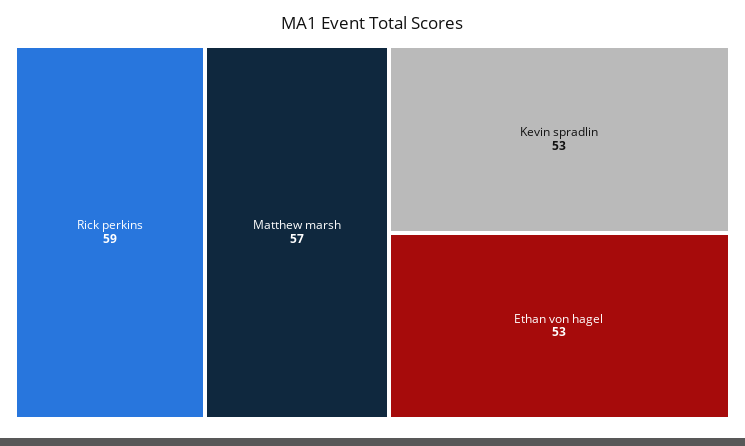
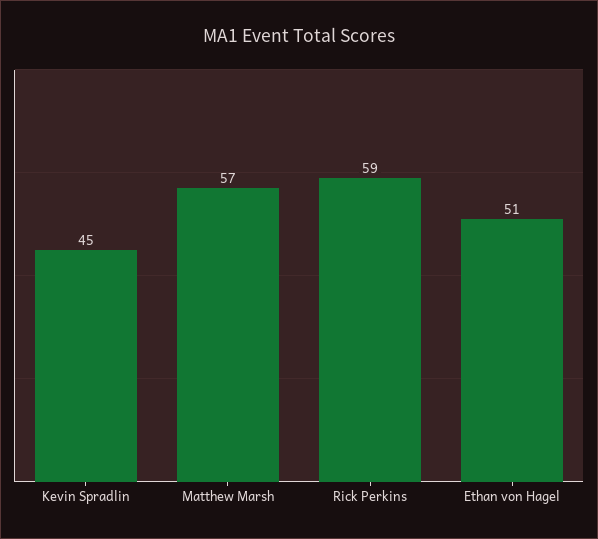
Kevin spradlin: 53 -> 45
Ethan von hagel: 53 -> 51

